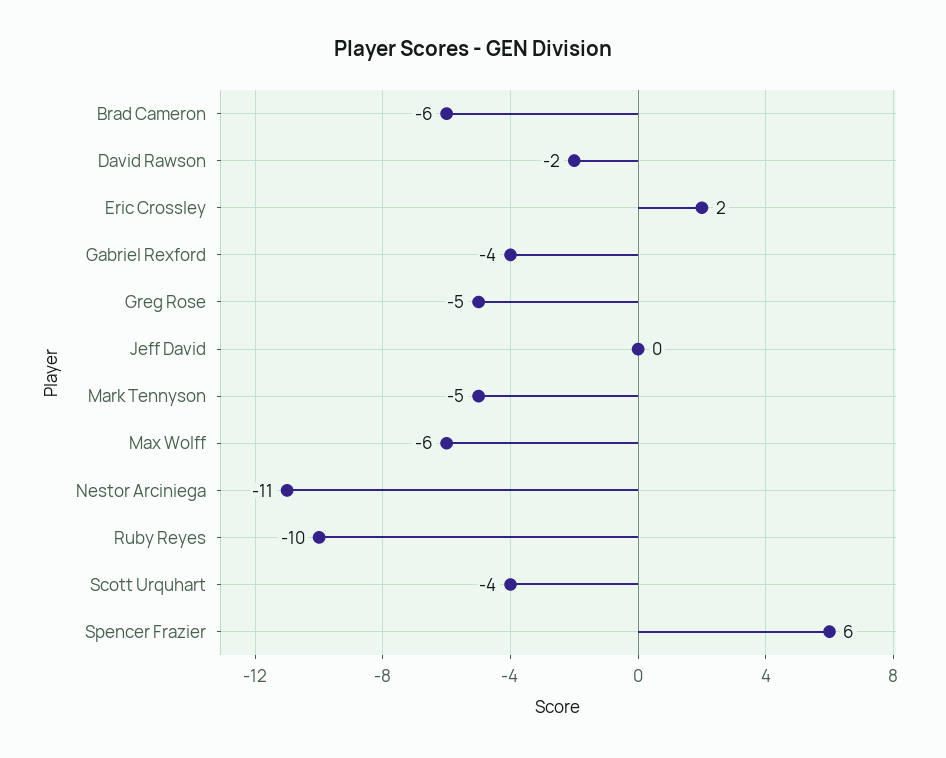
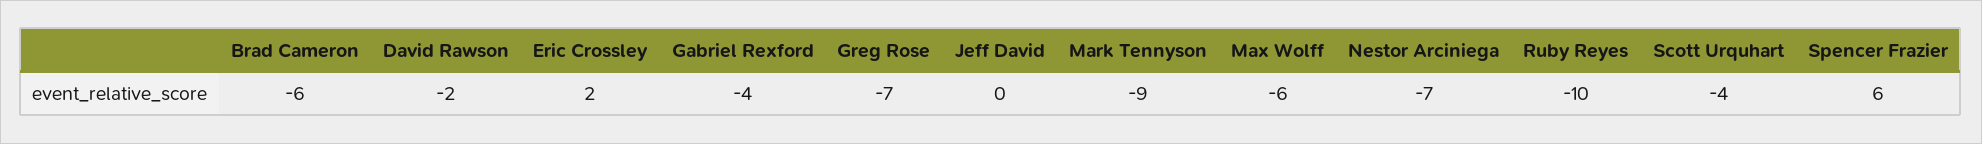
Greg Rose: -5 -> -7
Mark Tennyson: -5 -> -9
Nestor Arciniega: -11 -> -7

